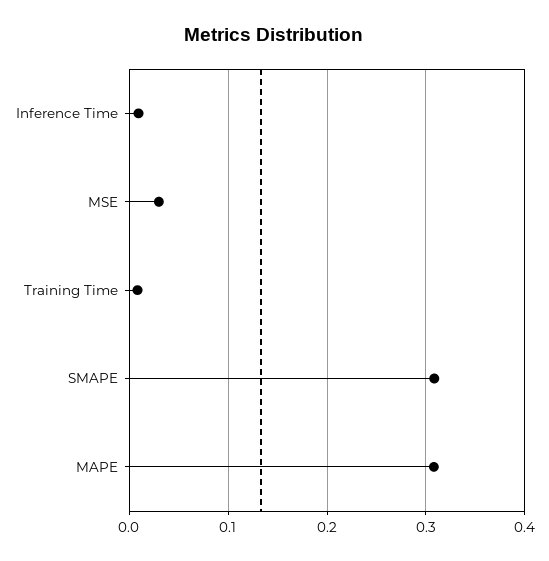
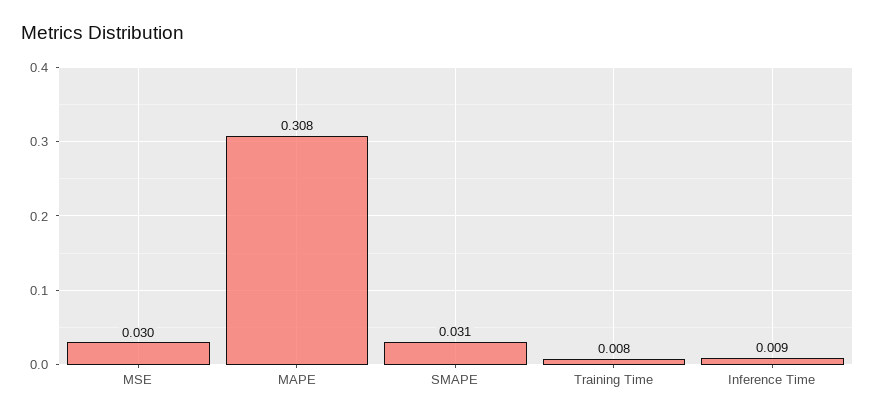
SMAPE: 0.31 -> 0.031

